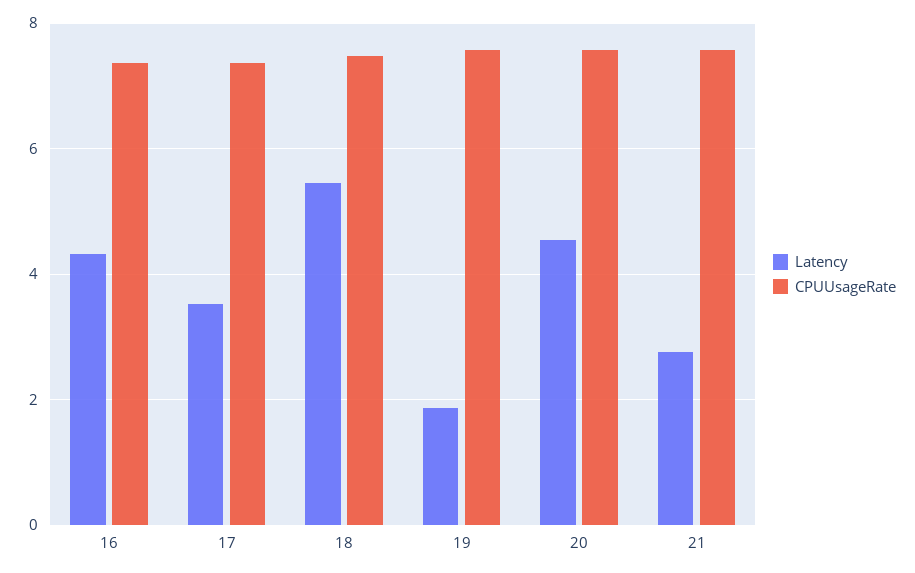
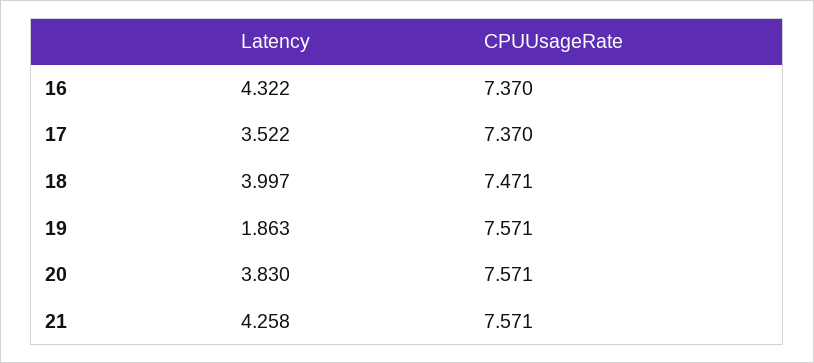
Latency, 18: 5.4 -> 3.997
Latency, 20: 4.6 -> 3.83
Latency, 21: 2.8 -> 4.258

